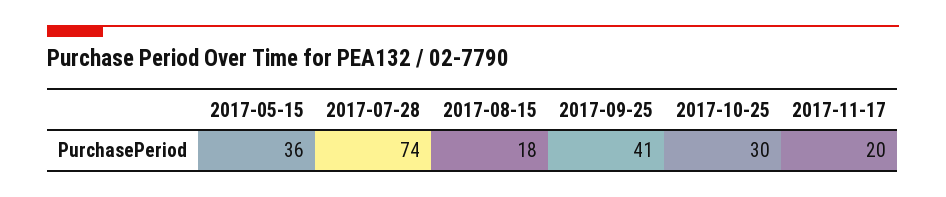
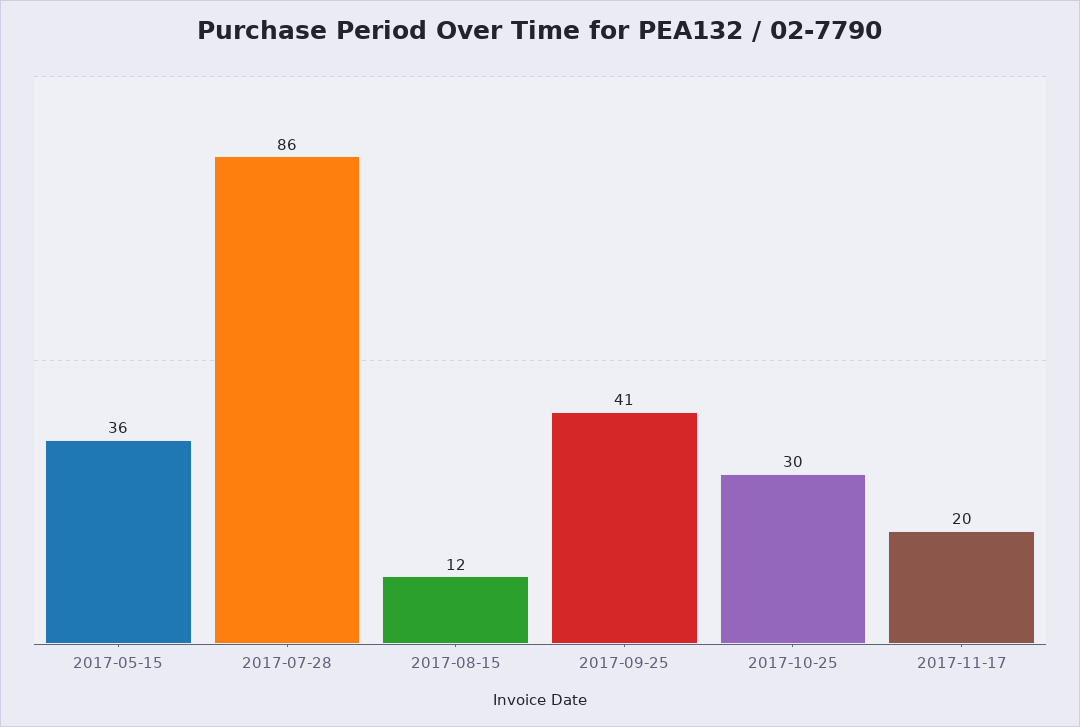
2017-07-28: 74 -> 86
2017-08-15: 18 -> 12

